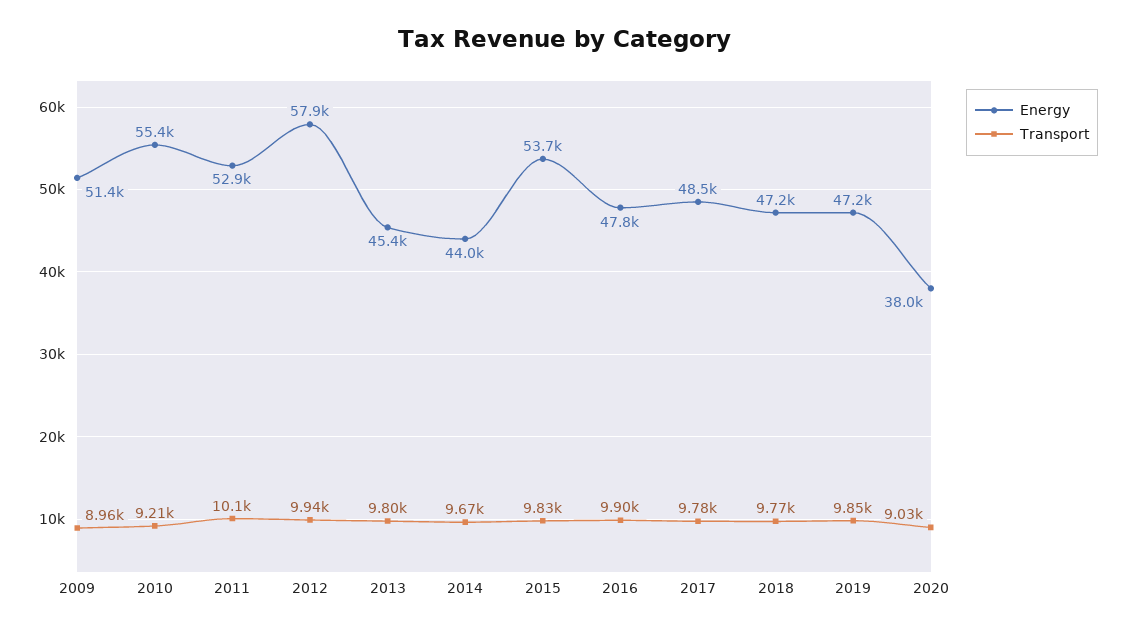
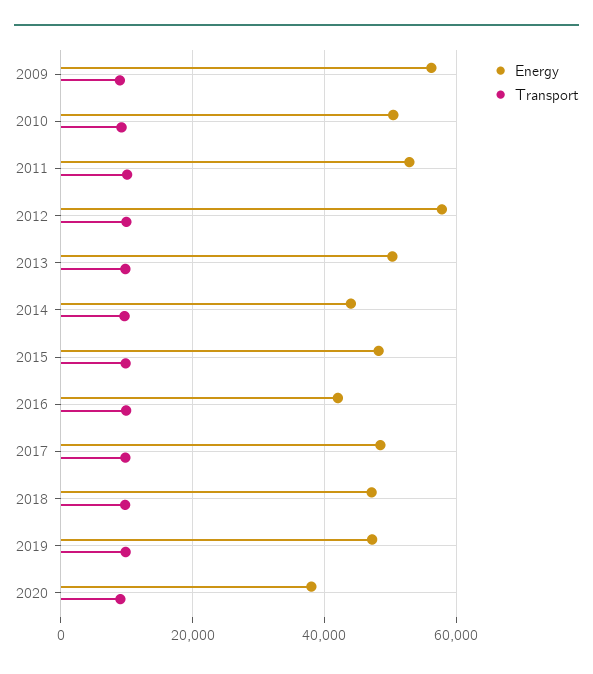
Energy, 2009: 51400 -> 56000
Energy, 2010: 55400 -> 50000
Energy, 2013: 45400 -> 50000
Energy, 2015: 53700 -> 48000
Energy, 2016: 47800 -> 42000

